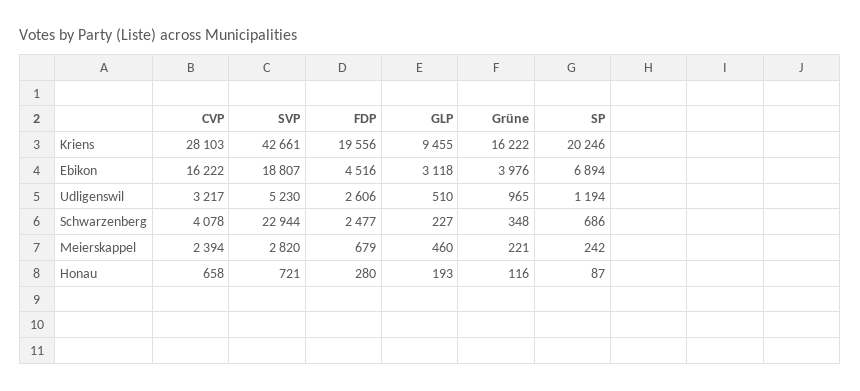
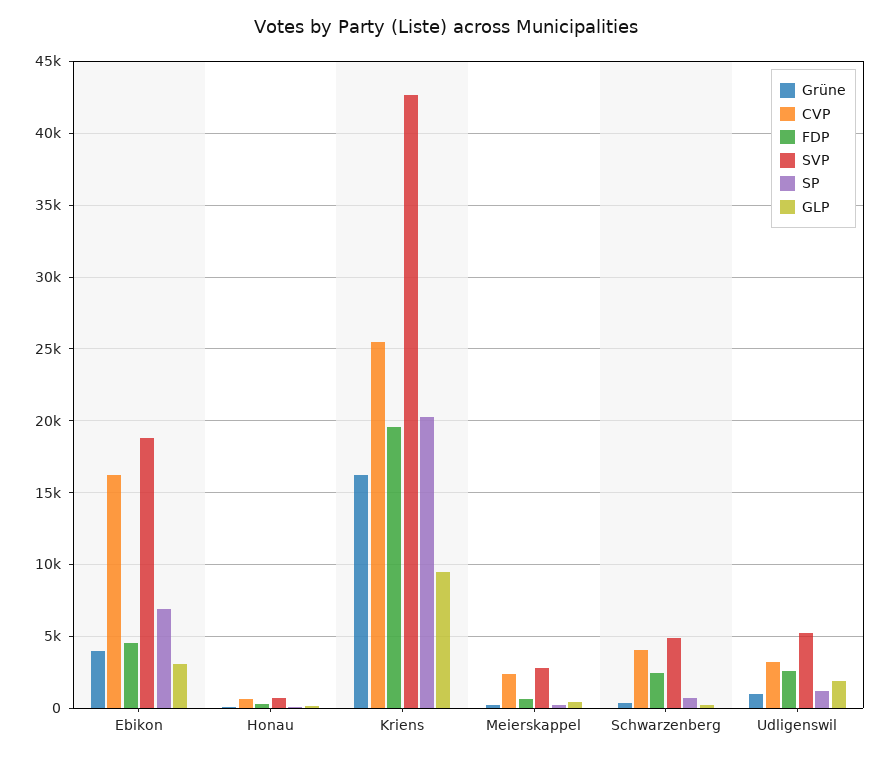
CVP, Kriens: 28103 -> 25500
GLP, Udligenswil: 510 -> 2000
SVP, Schwarzenberg: 22944 -> 5000

